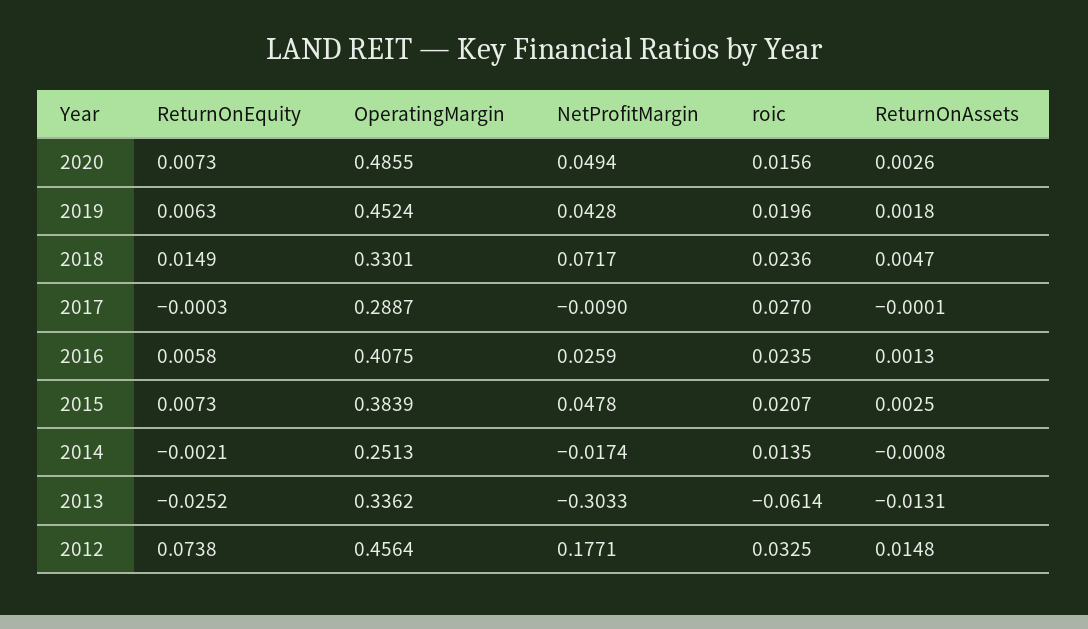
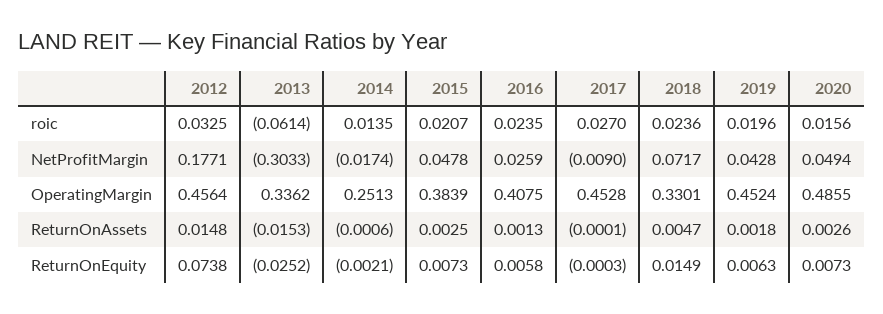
OperatingMargin, 2017: 0.2887 -> 0.4528
ReturnOnAssets, 2014: -0.0008 -> -0.0006
ReturnOnAssets, 2013: -0.0131 -> -0.0153

